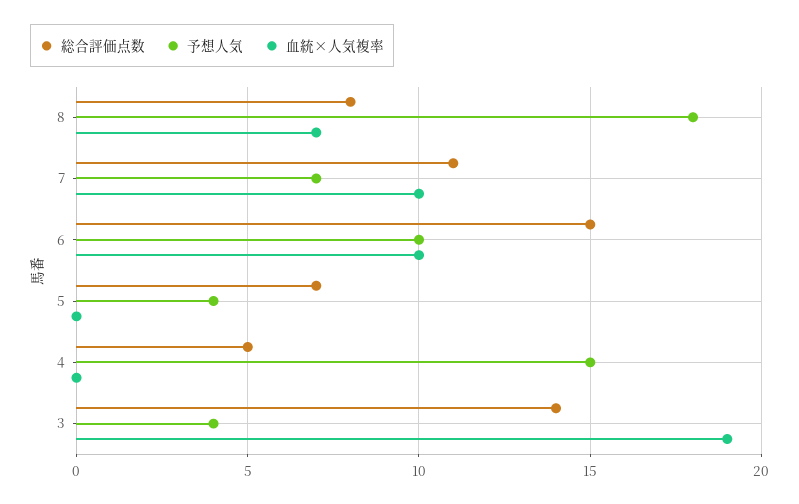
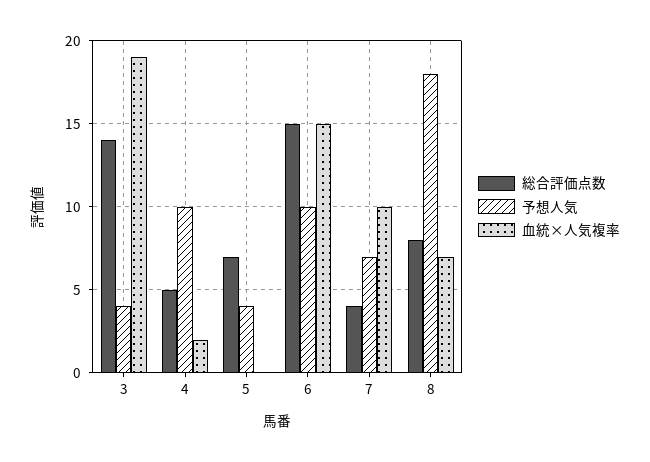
総合評価点数, 7: 11 -> 4
血統×人気複率, 6: 10 -> 15
予想人気, 4: 15 -> 10
血統×人気複率, 4: 0 -> 2

